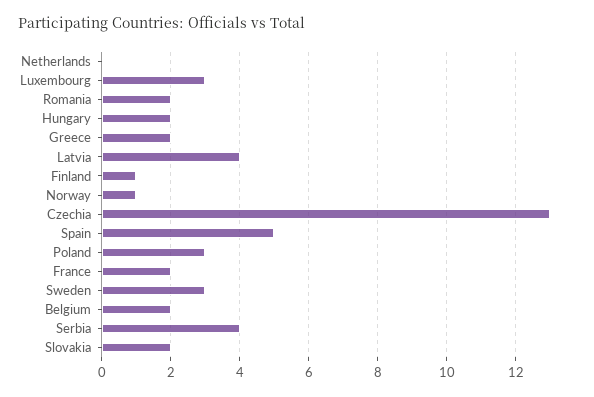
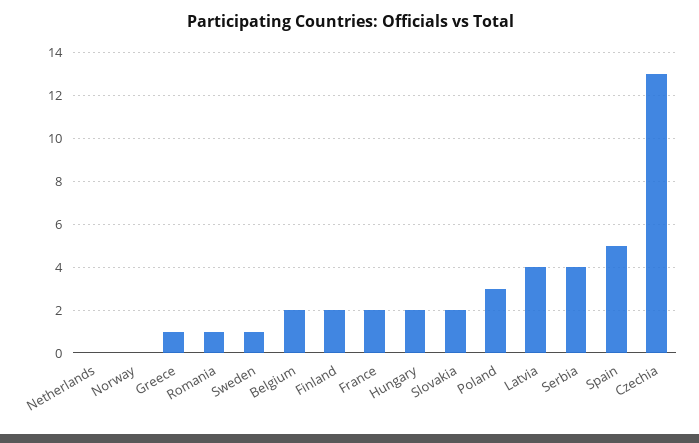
Luxembourg: 3 -> none
Romania: 2 -> 1
Greece: 2 -> 1
Finland: 1 -> 2
Norway: 1 -> 0
Sweden: 3 -> 1

